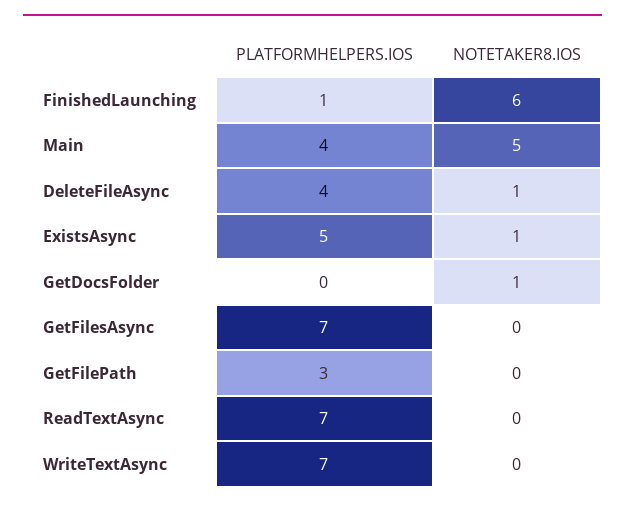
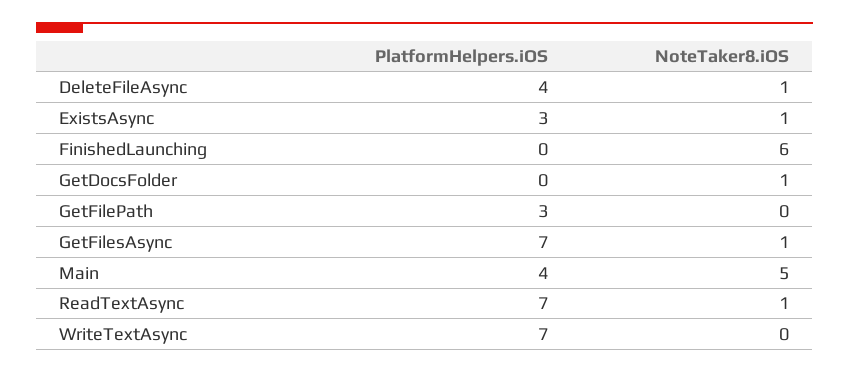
PLATFORMHELPERS.IOS, FinishedLaunching: 1 -> 0
PLATFORMHELPERS.IOS, ExistsAsync: 5 -> 3
NOTETAKER8.IOS, GetFilesAsync: 0 -> 1
NOTETAKER8.IOS, ReadTextAsync: 0 -> 1

